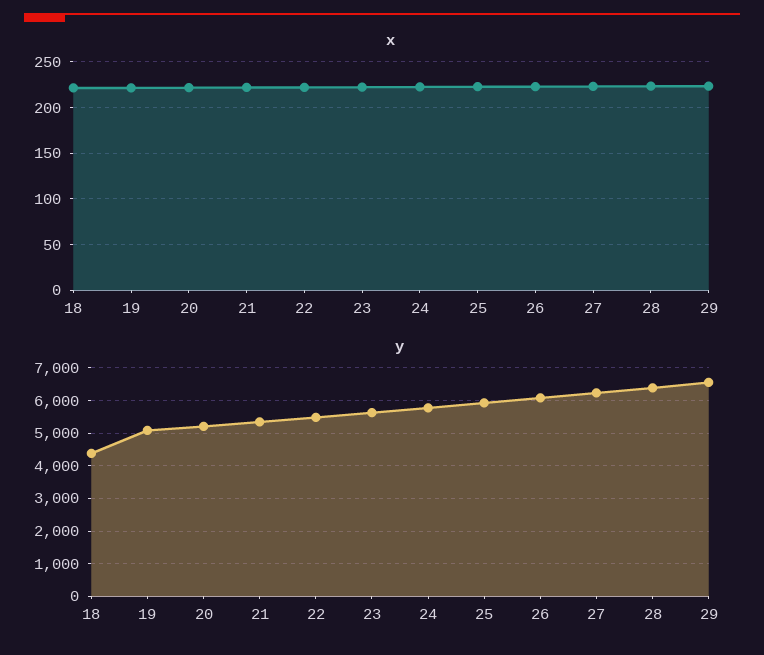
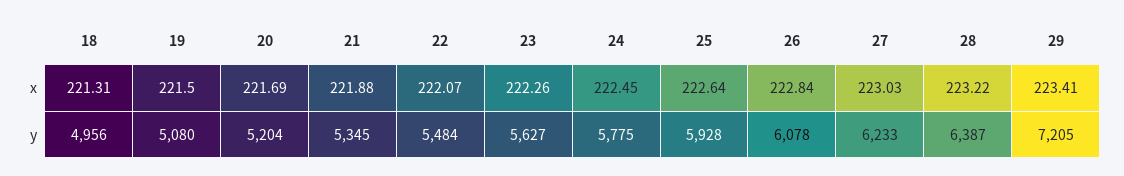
y, 18: 4400 -> 4956
y, 29: 6600 -> 7205

